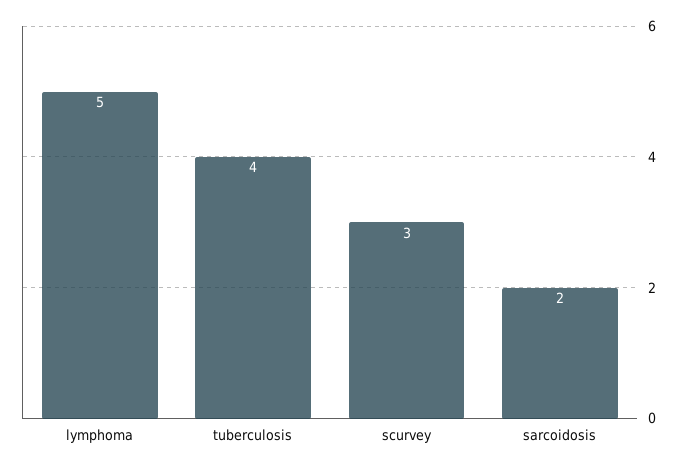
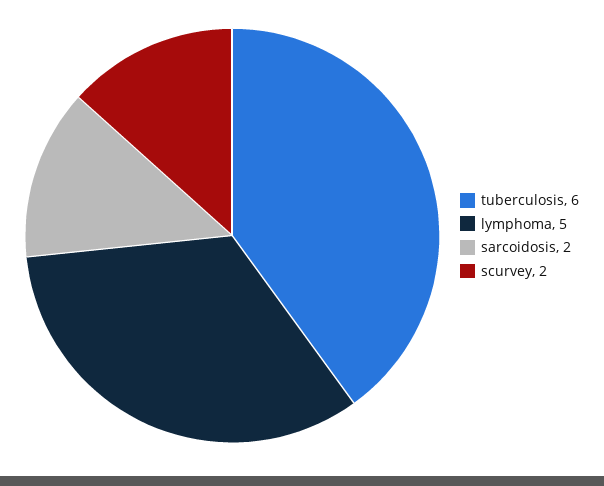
tuberculosis: 4 -> 6
scurvey: 3 -> 2

